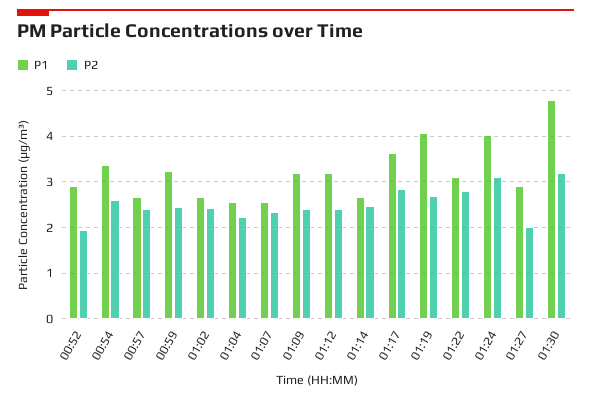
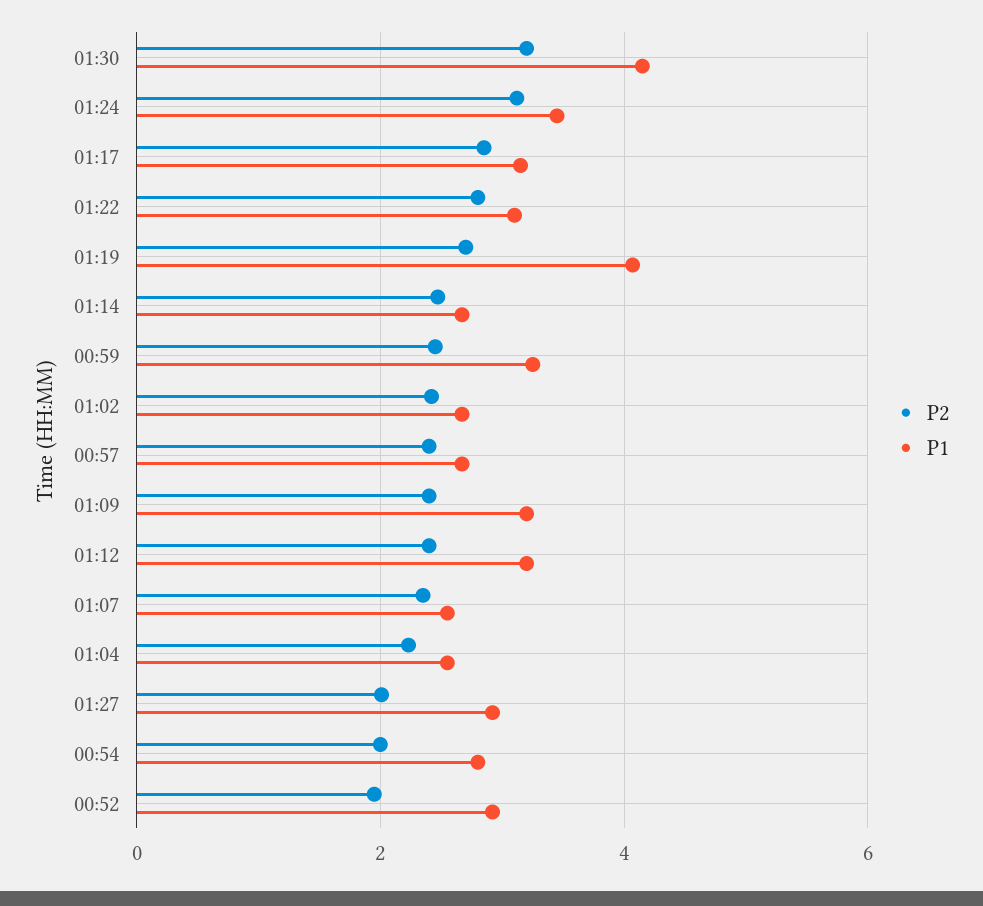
P1, 00:54: 3.4 -> 2.8
P2, 00:54: 2.6 -> 2
P1, 01:17: 3.6 -> 3.2
P1, 01:24: 4 -> 3.4
P1, 01:30: 4.8 -> 4.2

